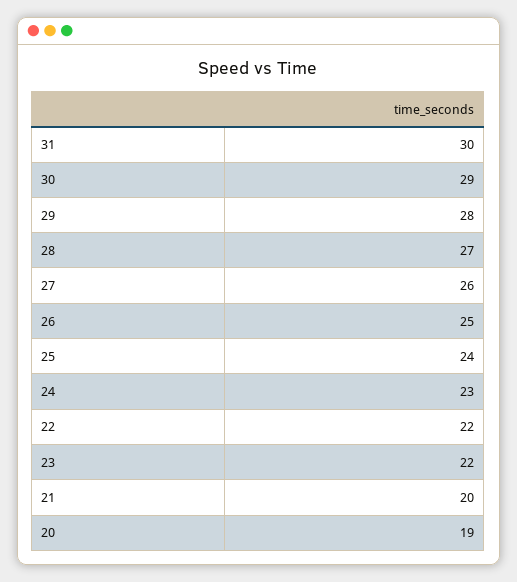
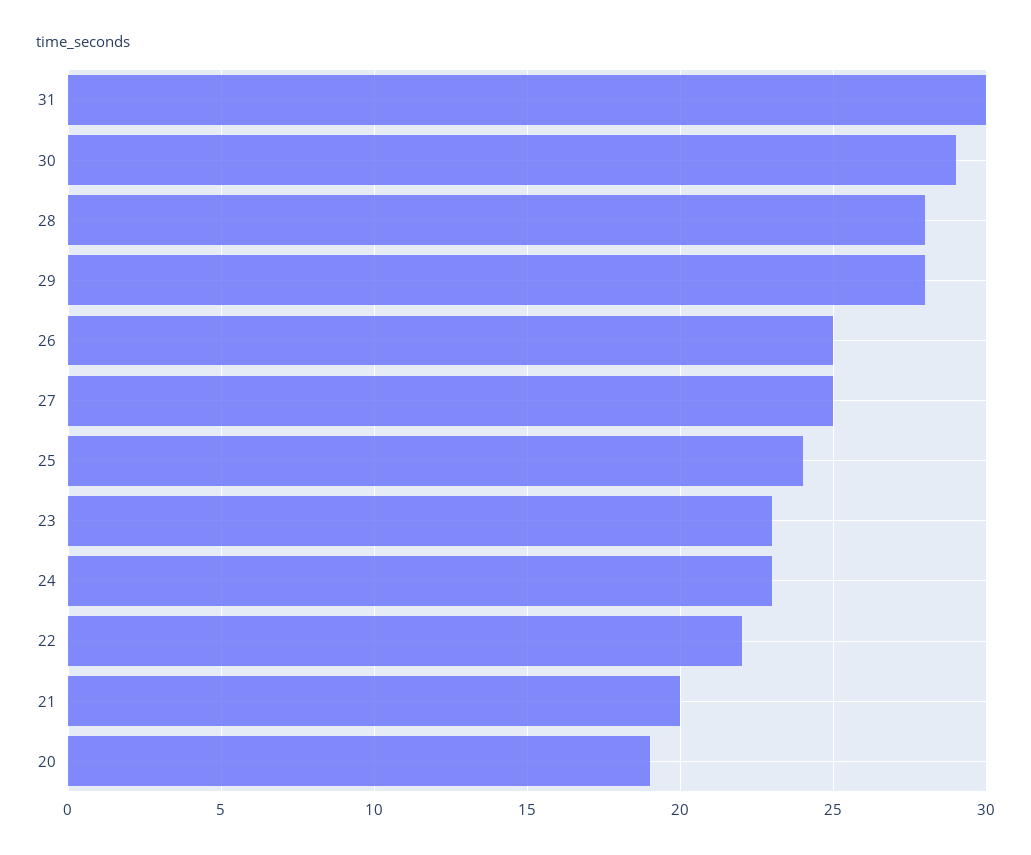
28: 27 -> 28
27: 26 -> 25
23: 22 -> 23

